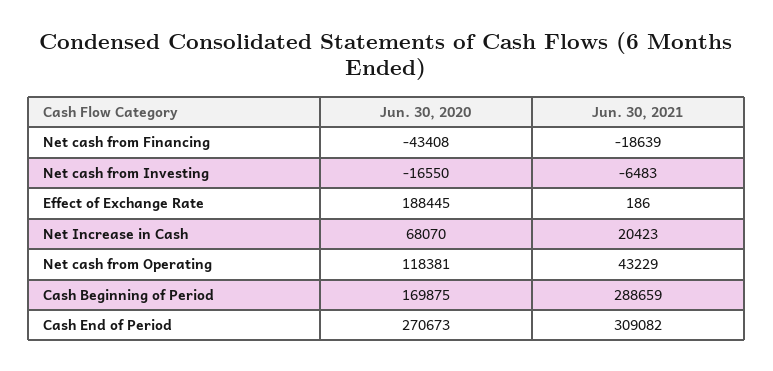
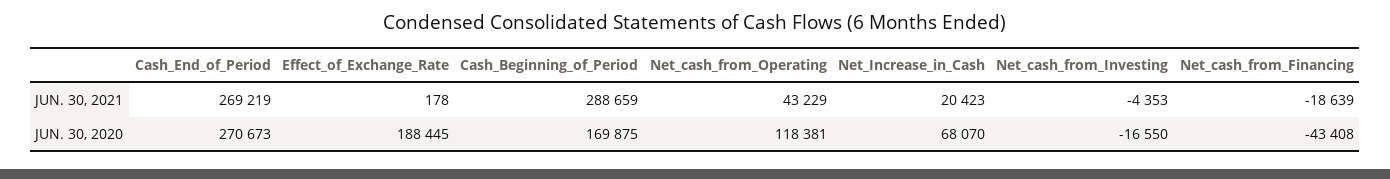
Jun. 30, 2021, Net cash from Investing: -6483 -> -4353
Jun. 30, 2021, Effect of Exchange Rate: 186 -> 178
Jun. 30, 2021, Cash End of Period: 309082 -> 269219

